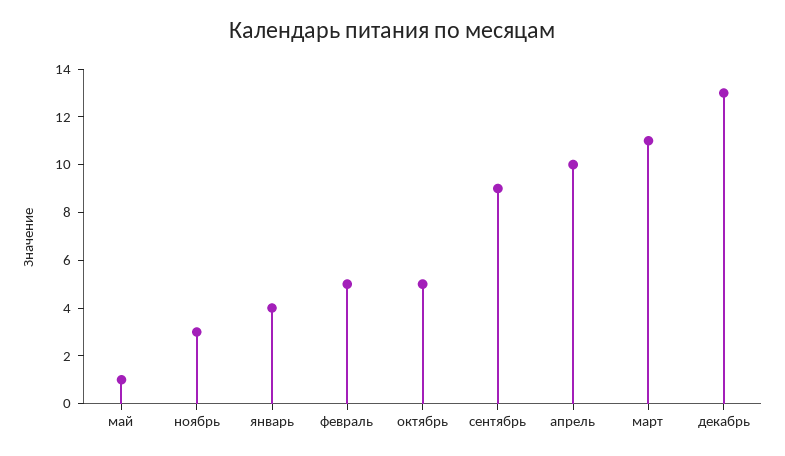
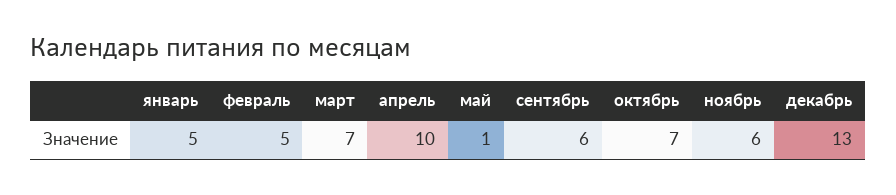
ноябрь: 3 -> 6
январь: 4 -> 5
октябрь: 5 -> 7
сентябрь: 9 -> 6
март: 11 -> 7

